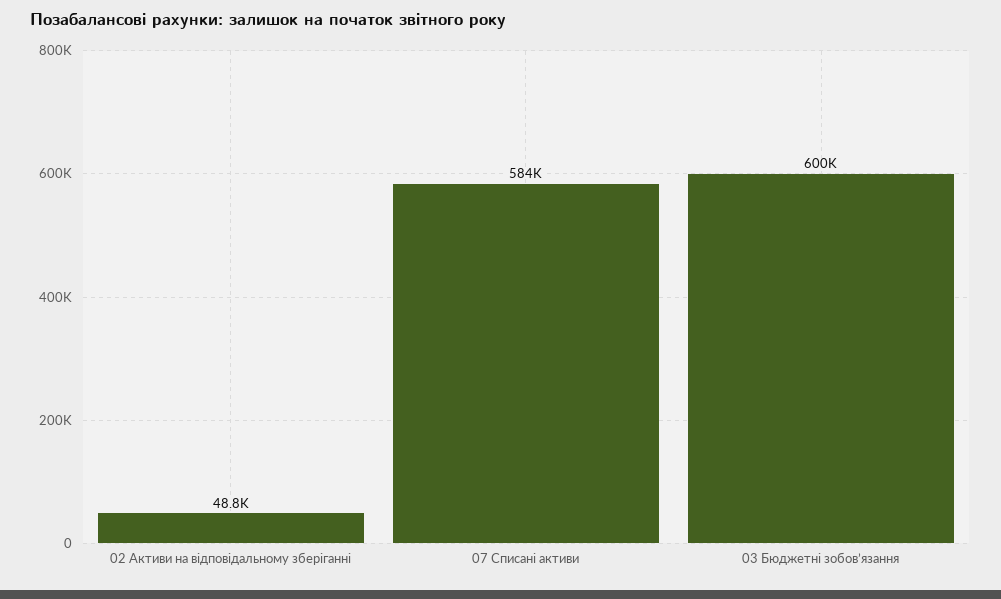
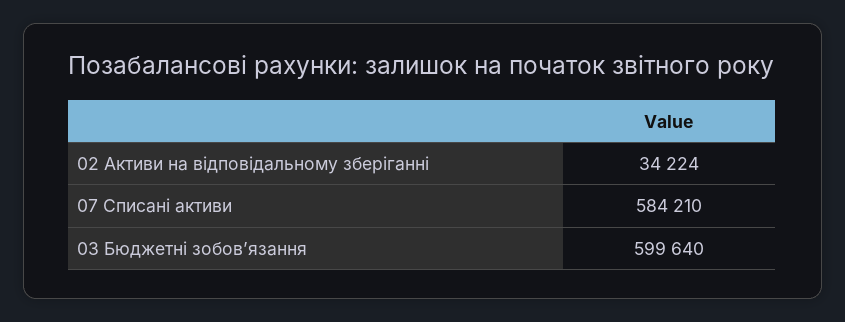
02 Активи на відповідальному зберіганні: 48800 -> 34224

